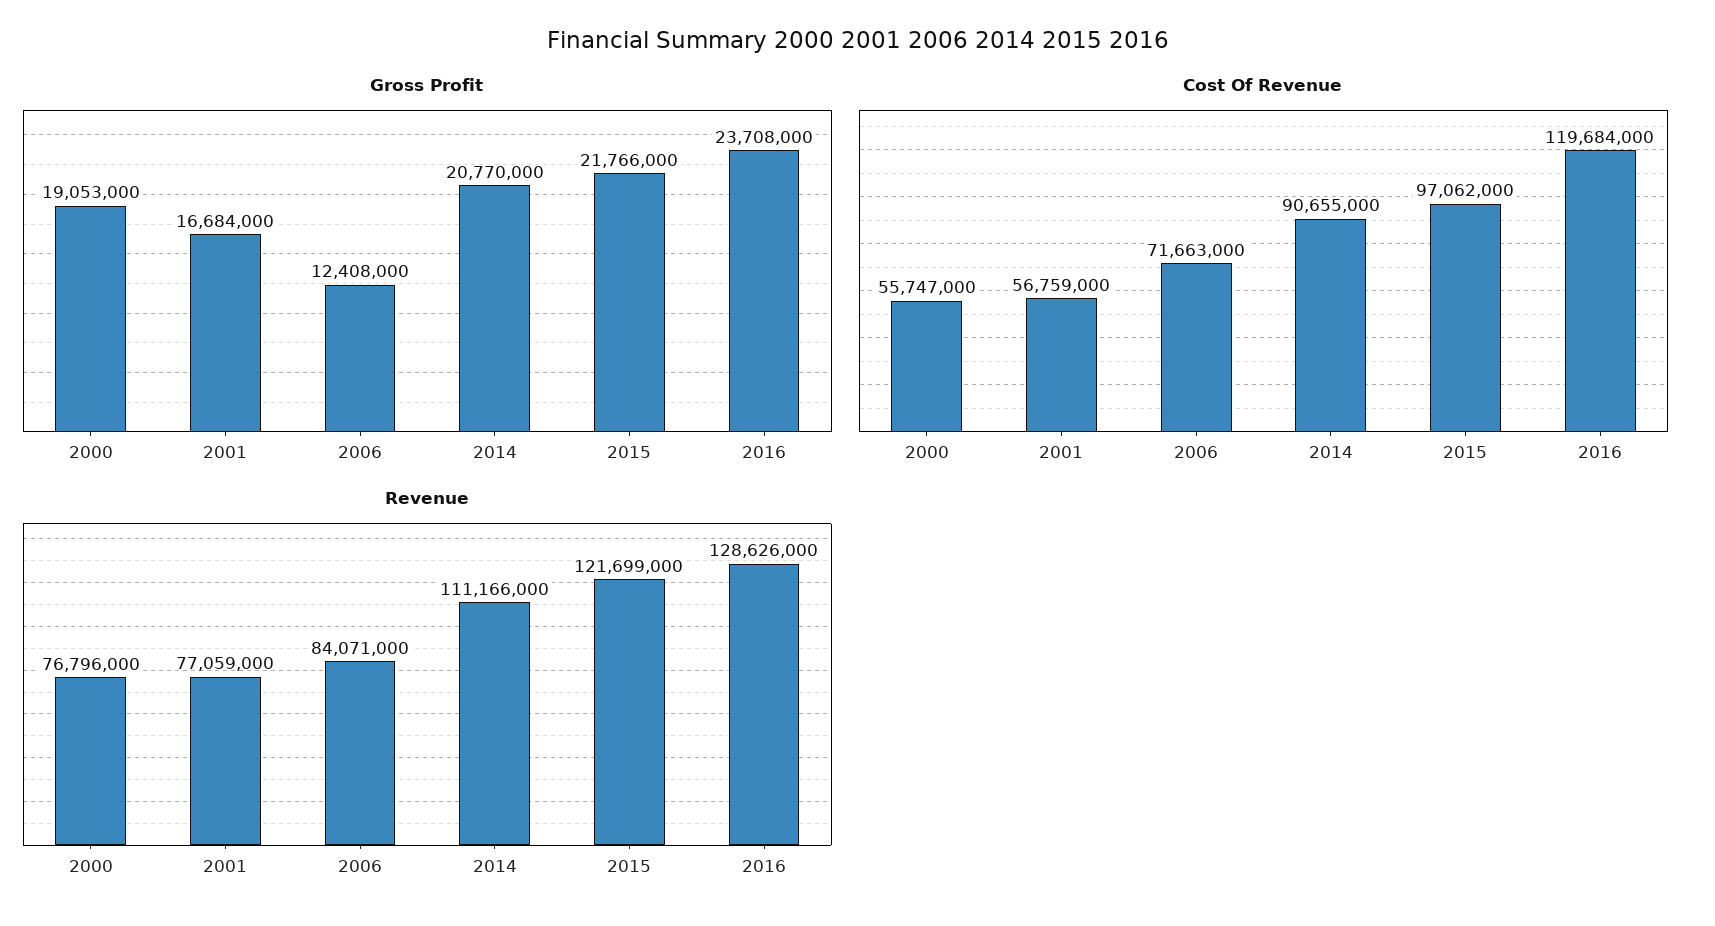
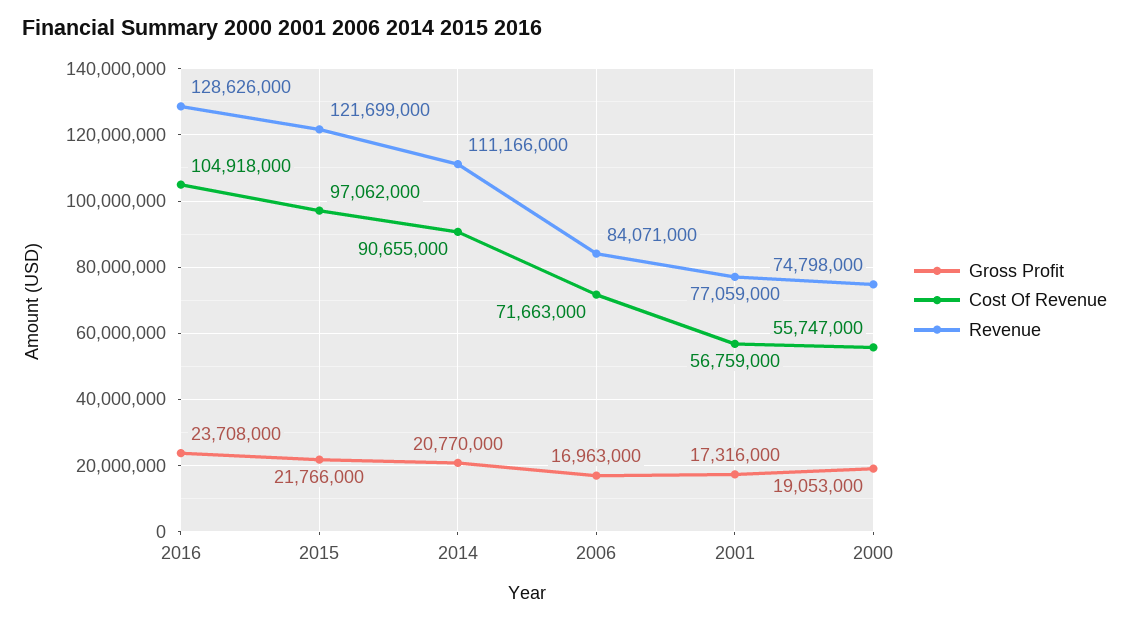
Gross Profit, 2001: 16684000 -> 17316000
Gross Profit, 2006: 12408000 -> 16963000
Cost Of Revenue, 2016: 119684000 -> 104918000
Revenue, 2000: 76796000 -> 74798000

